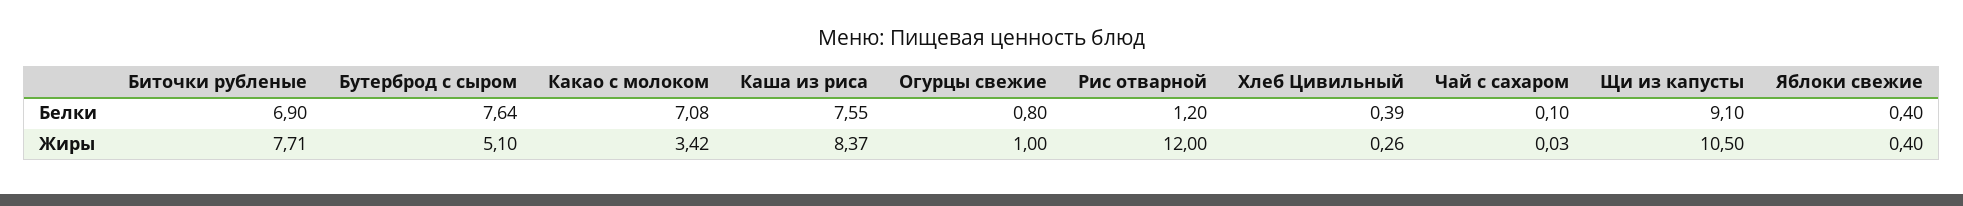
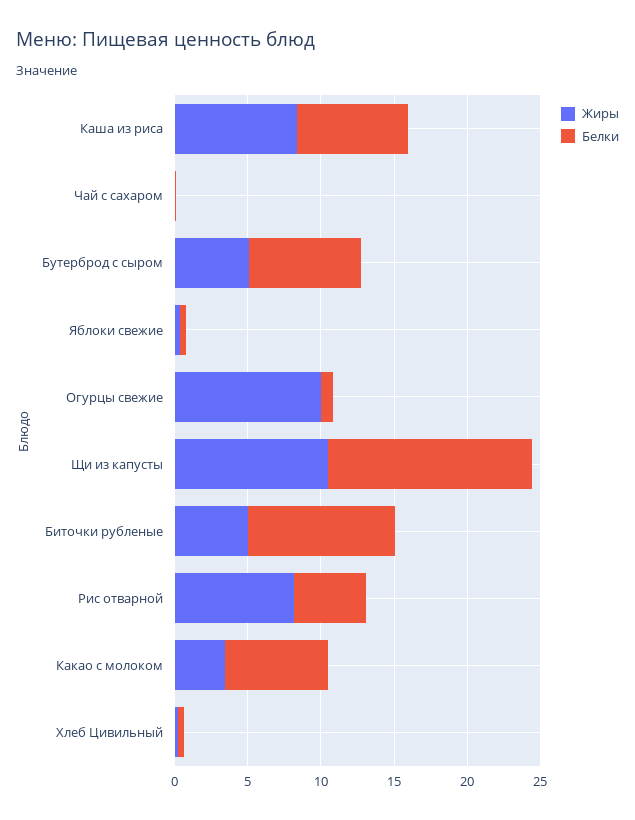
Белки, Биточки рубленые: 6.9 -> 10
Белки, Рис отварной: 1.2 -> 5
Белки, Щи из капусты: 9.1 -> 14
Жиры, Биточки рубленые: 7.71 -> 5
Жиры, Огурцы свежие: 1 -> 10
Жиры, Рис отварной: 12 -> 8

